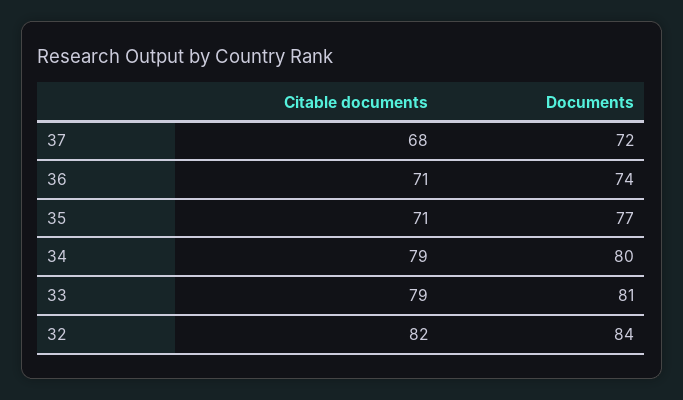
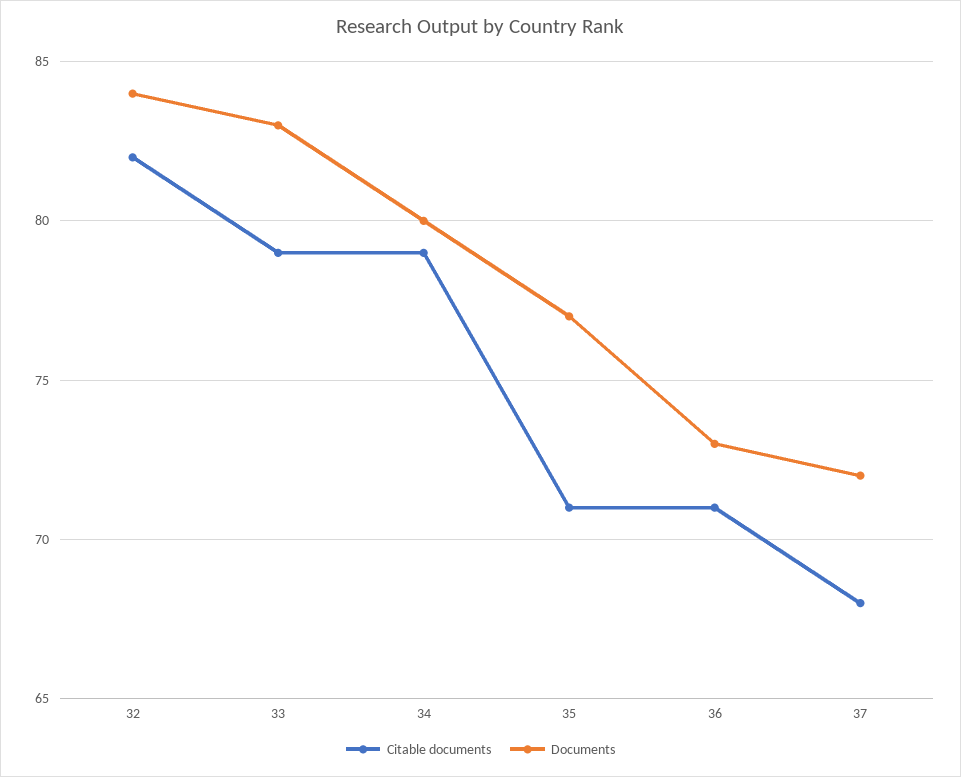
Documents, 36: 74 -> 73
Documents, 33: 81 -> 83

